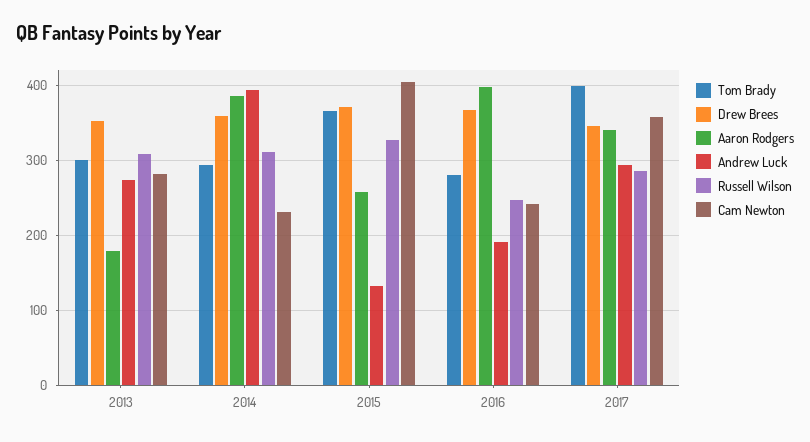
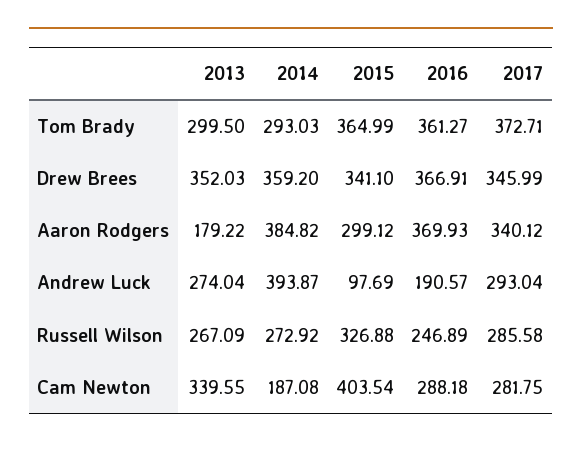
Russell Wilson, 2013: 310 -> 267.09
Cam Newton, 2013: 280 -> 339.55
Russell Wilson, 2014: 310 -> 272.92
Cam Newton, 2014: 230 -> 187.08
Drew Brees, 2015: 370 -> 341.1
Aaron Rodgers, 2015: 260 -> 299.12
Andrew Luck, 2015: 130 -> 97.69
Tom Brady, 2016: 280 -> 361.27
Aaron Rodgers, 2016: 400 -> 369.93
Cam Newton, 2016: 240 -> 288.18
Tom Brady, 2017: 400 -> 372.71
Cam Newton, 2017: 360 -> 281.75

